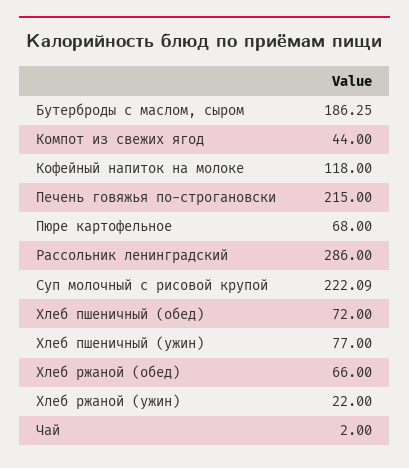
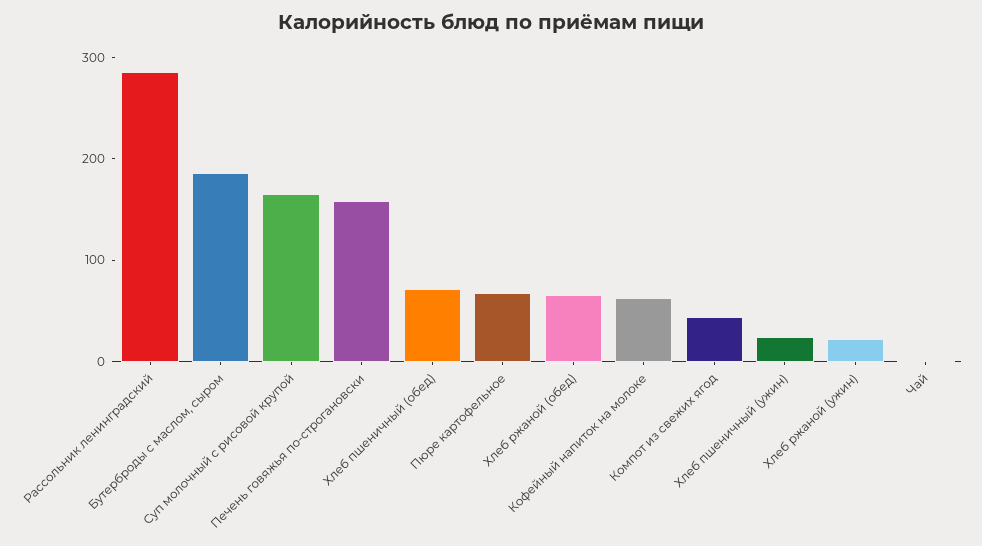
Кофейный напиток на молоке: 118 -> 60
Печень говяжья по-строгановски: 215 -> 160
Суп молочный с рисовой крупой: 222.09 -> 160
Хлеб пшеничный (ужин): 77 -> 20

